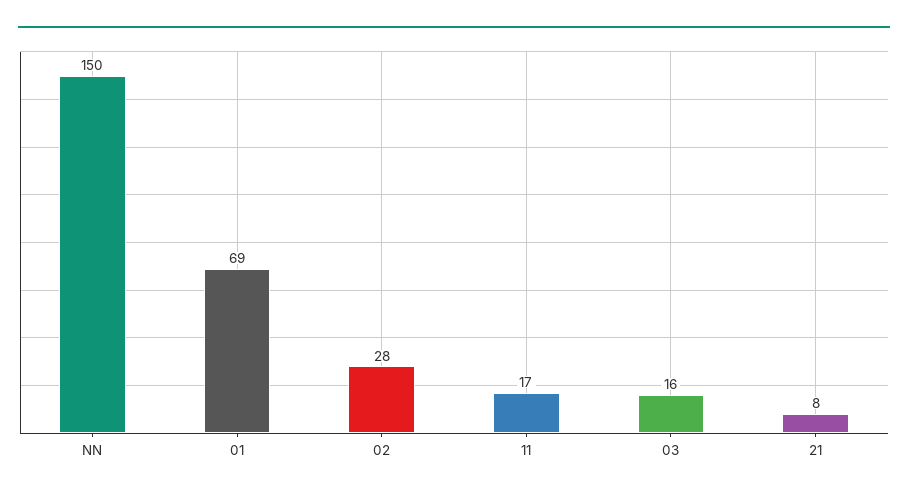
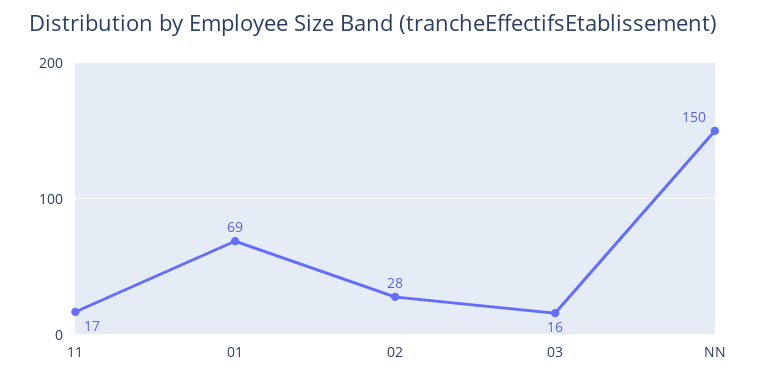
21: 8 -> none

